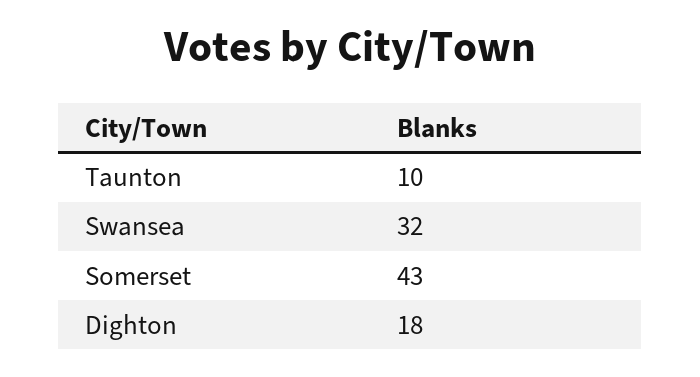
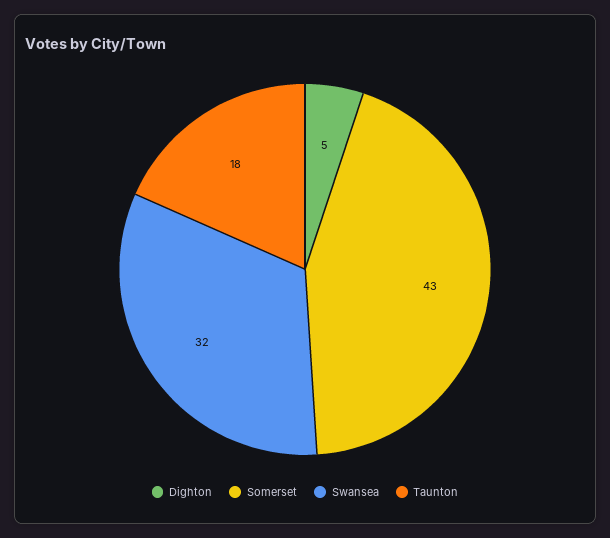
Taunton: 10 -> 18
Dighton: 18 -> 5

